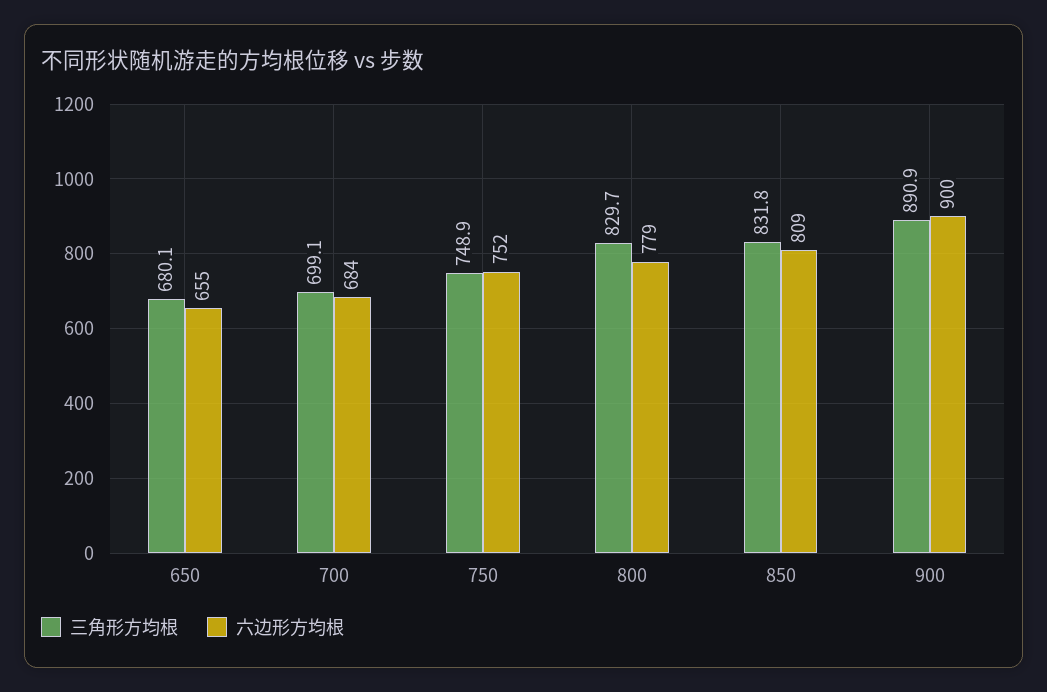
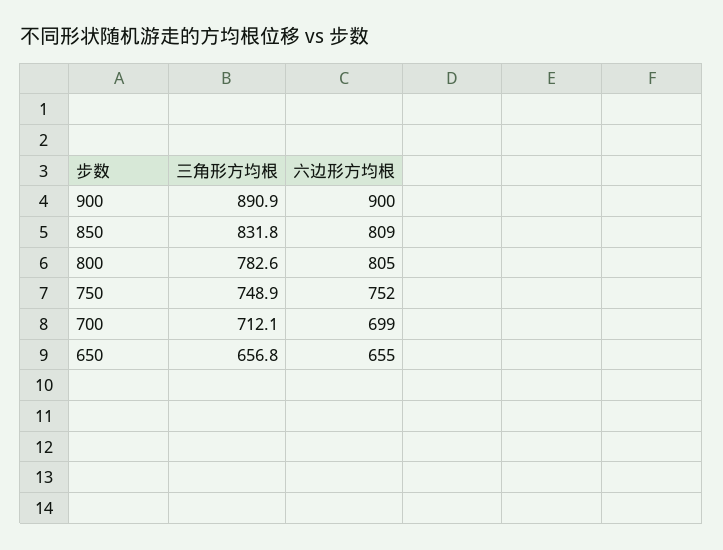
三角形方均根, 650: 680.1 -> 656.8
三角形方均根, 700: 699.1 -> 712.1
六边形方均根, 700: 684 -> 699
三角形方均根, 800: 829.7 -> 782.6
六边形方均根, 800: 779 -> 805

